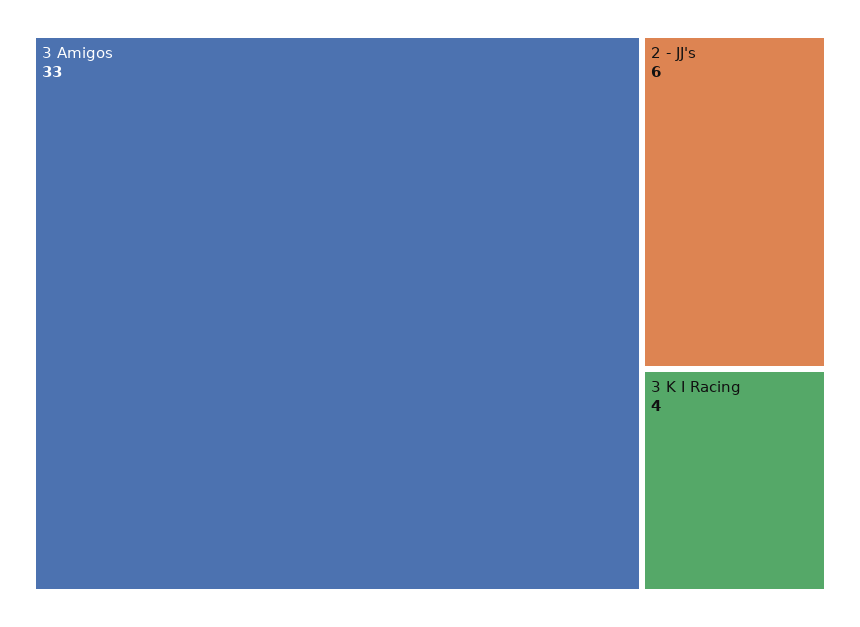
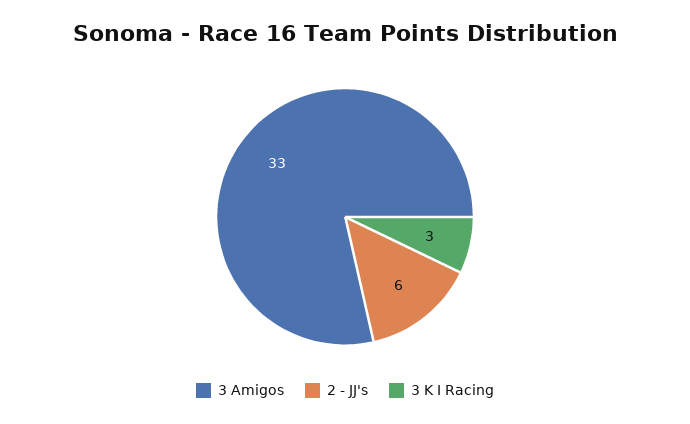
3 K I Racing: 4 -> 3

